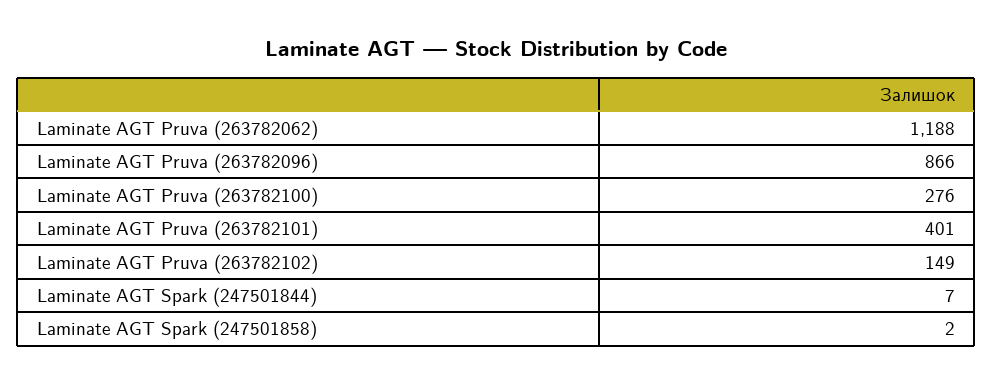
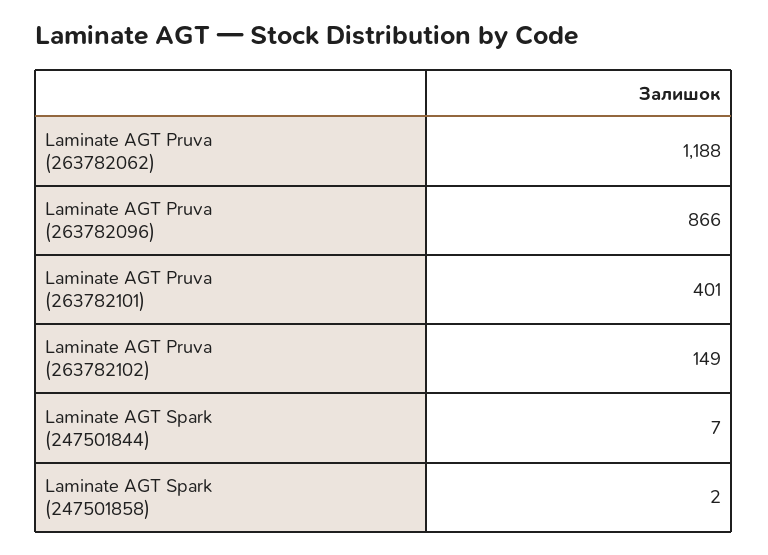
Laminate AGT Pruva (263782100): 276 -> none

